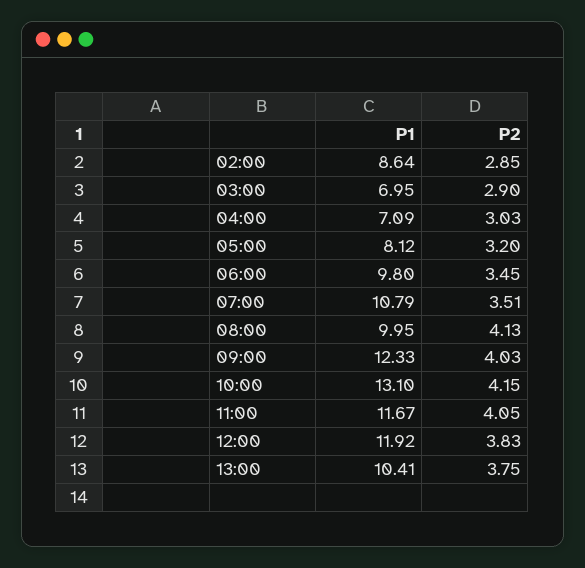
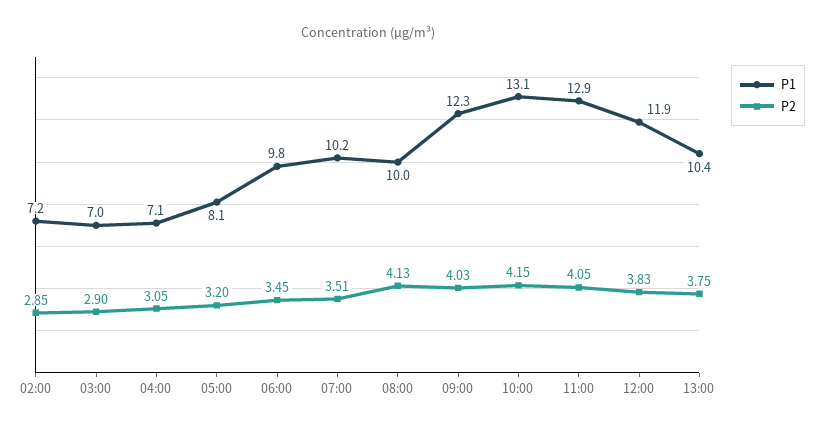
P1, 02:00: 8.64 -> 7.2
P2, 04:00: 3.03 -> 3.05
P1, 07:00: 10.79 -> 10.2
P1, 11:00: 11.67 -> 12.9

